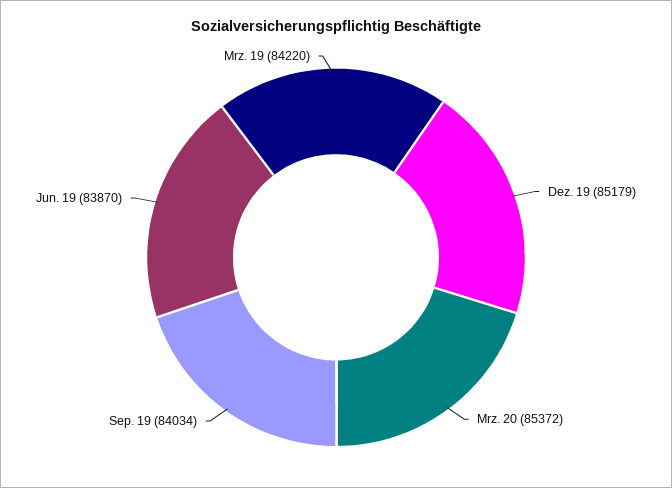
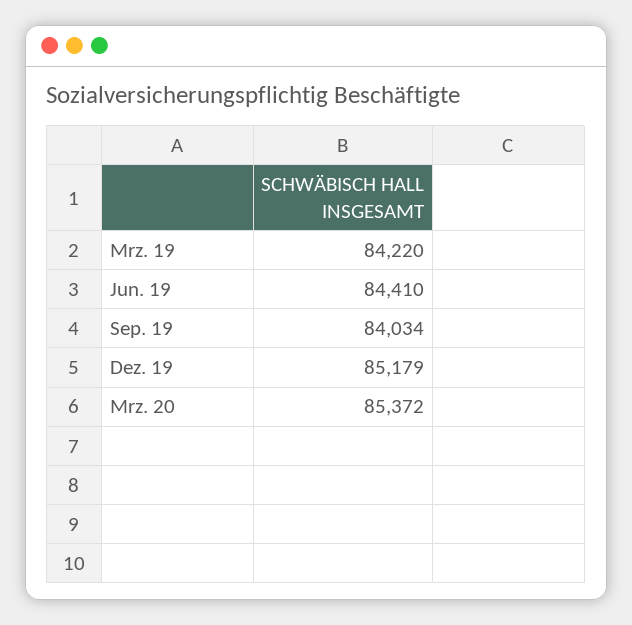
Jun. 19: 83870 -> 84410

